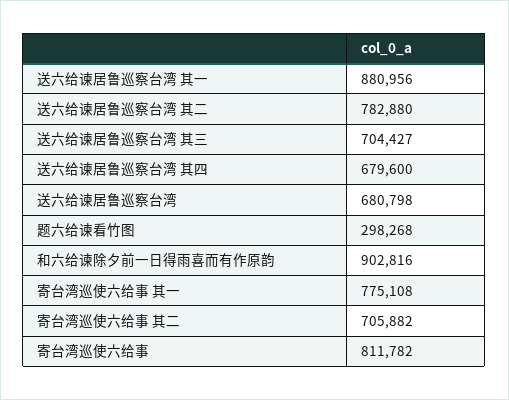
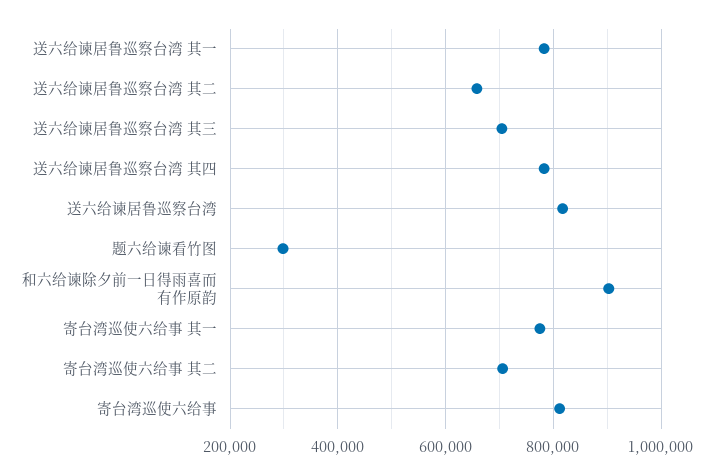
送六给谏居鲁巡察台湾 其一: 880956 -> 780000
送六给谏居鲁巡察台湾 其二: 782880 -> 660000
送六给谏居鲁巡察台湾 其四: 679600 -> 780000
送六给谏居鲁巡察台湾: 680798 -> 820000

